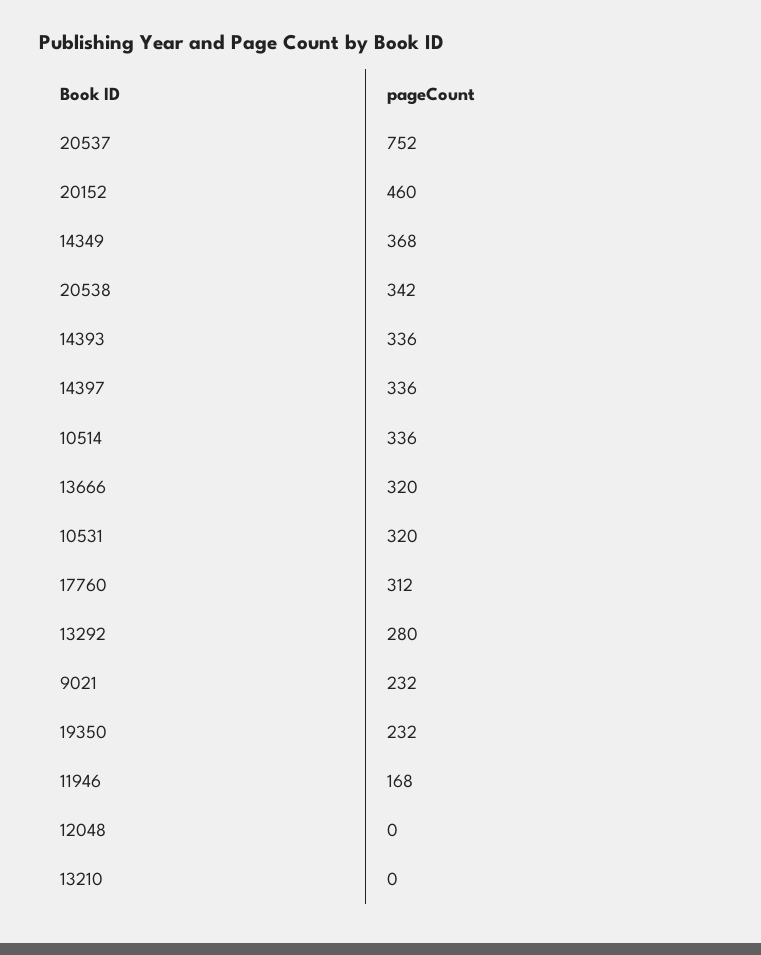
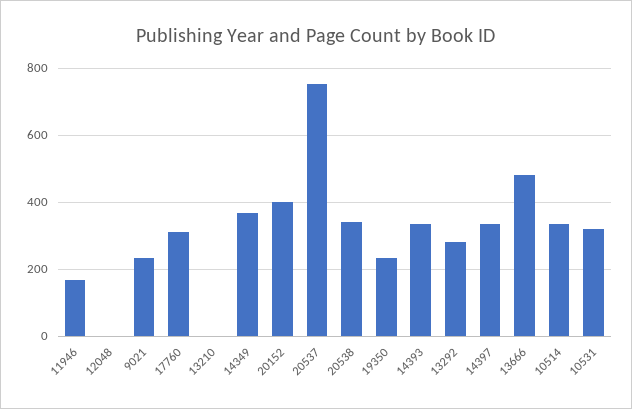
20152: 460 -> 400
13666: 320 -> 480

